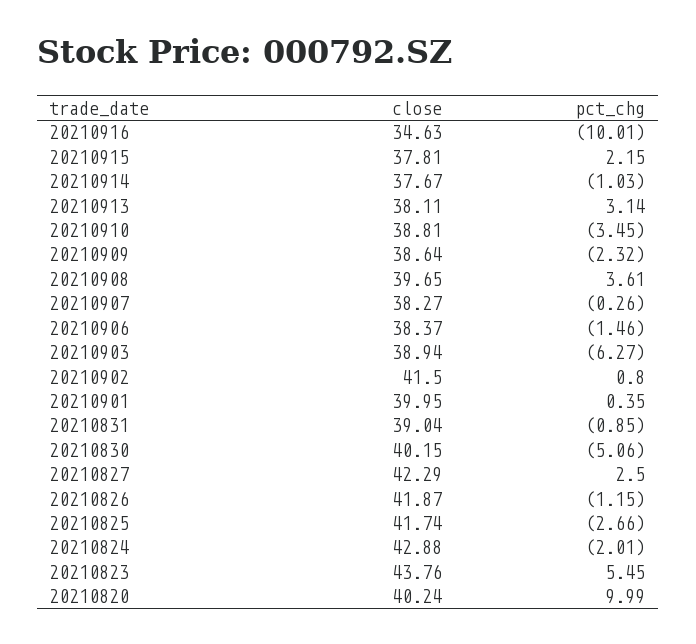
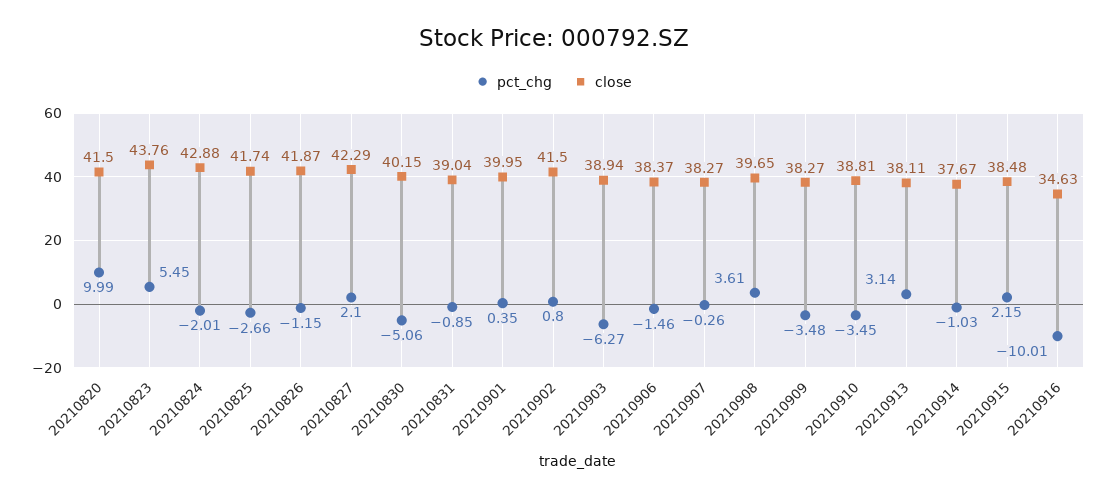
close, 20210915: 37.81 -> 38.48
close, 20210909: 38.64 -> 38.27
pct_chg, 20210909: -2.32 -> -3.48
pct_chg, 20210827: 2.5 -> 2.1
close, 20210820: 40.24 -> 41.5

